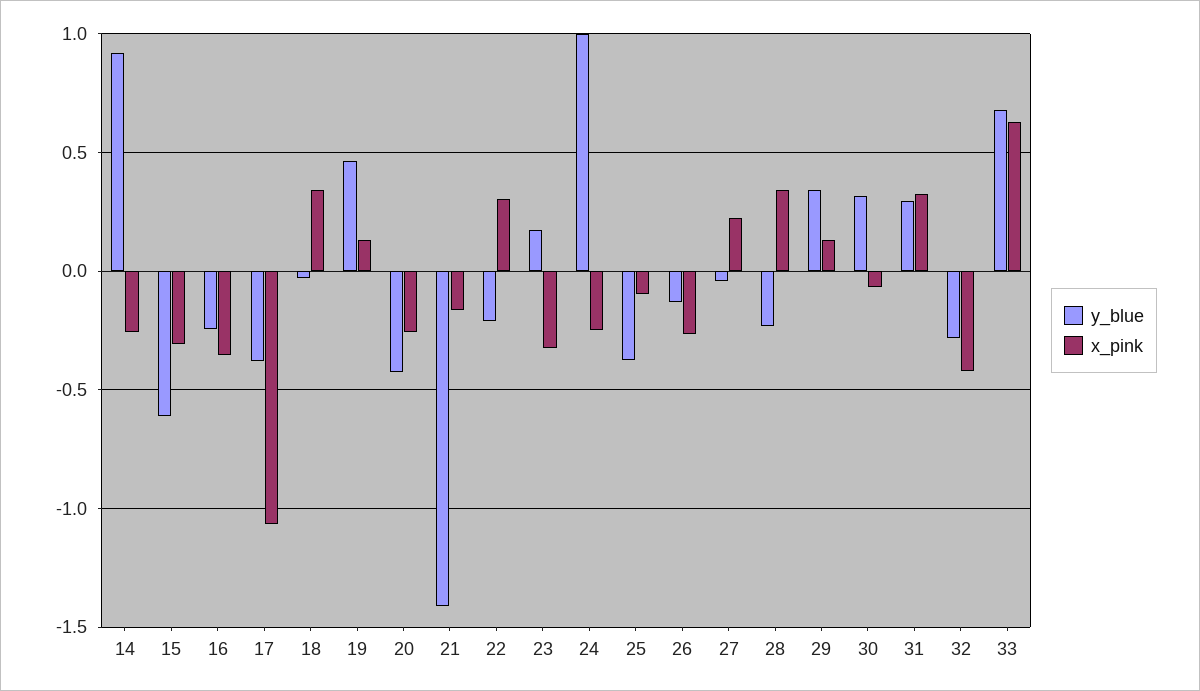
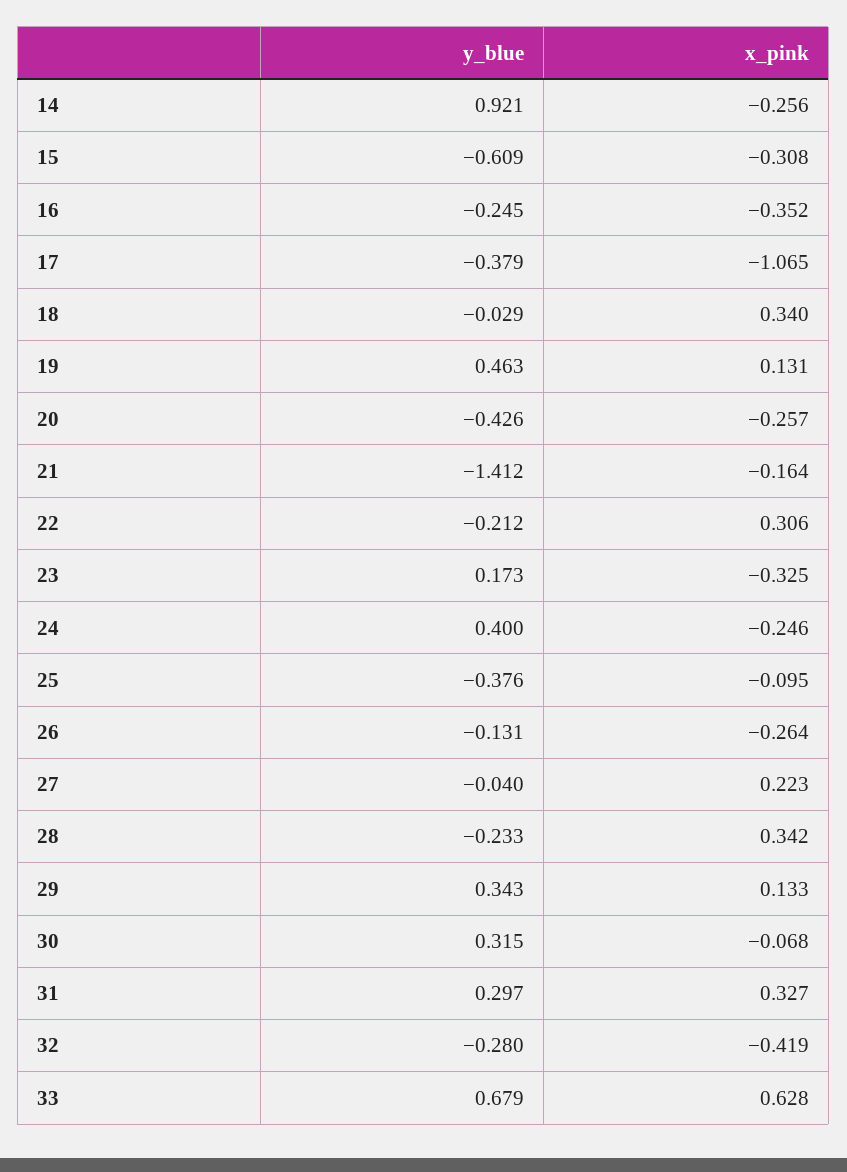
y_blue, 24: 1 -> 0.4

